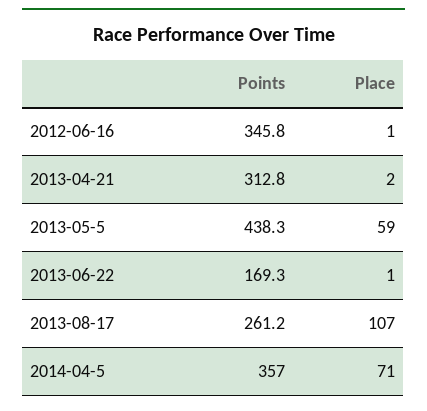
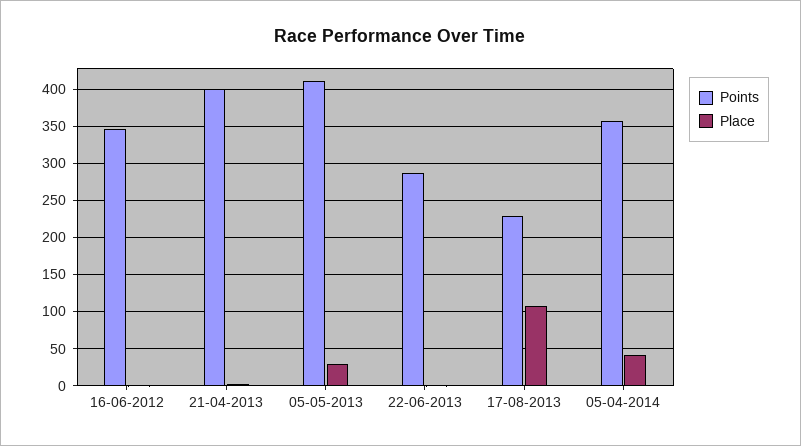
Points, 2013-04-21: 312.8 -> 400
Points, 2013-05-5: 438.3 -> 410
Place, 2013-05-5: 59 -> 30
Points, 2013-06-22: 169.3 -> 290
Points, 2013-08-17: 261.2 -> 230
Place, 2014-04-5: 71 -> 40

